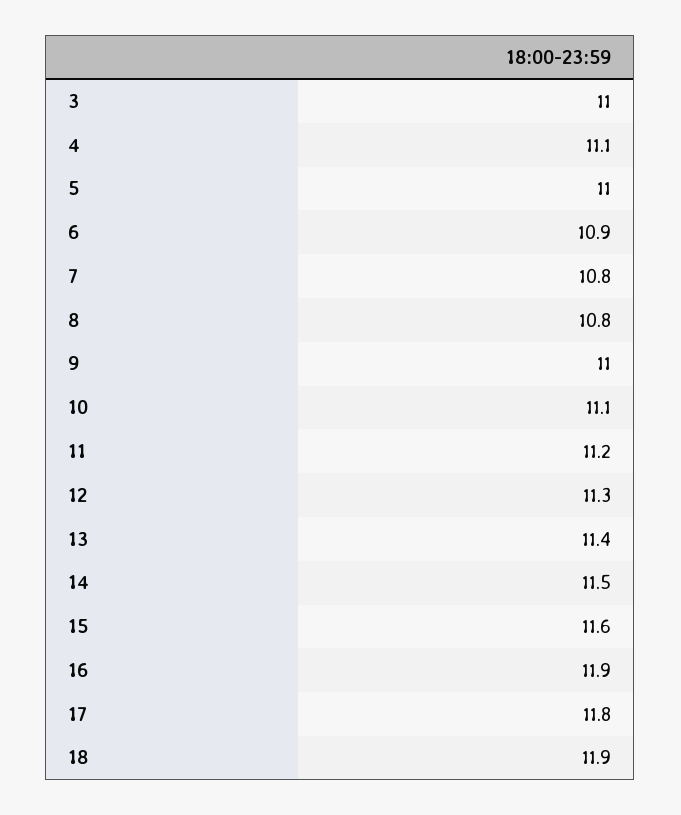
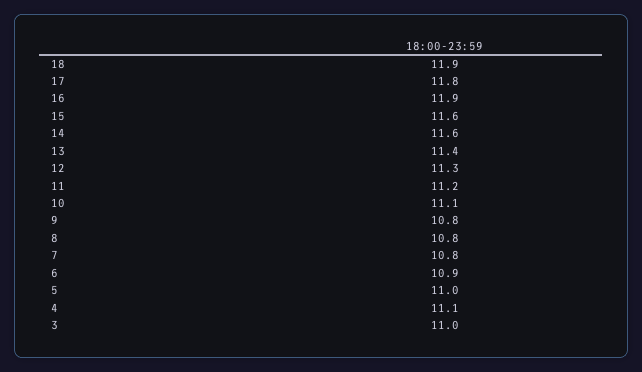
9: 11 -> 10.8
14: 11.5 -> 11.6

